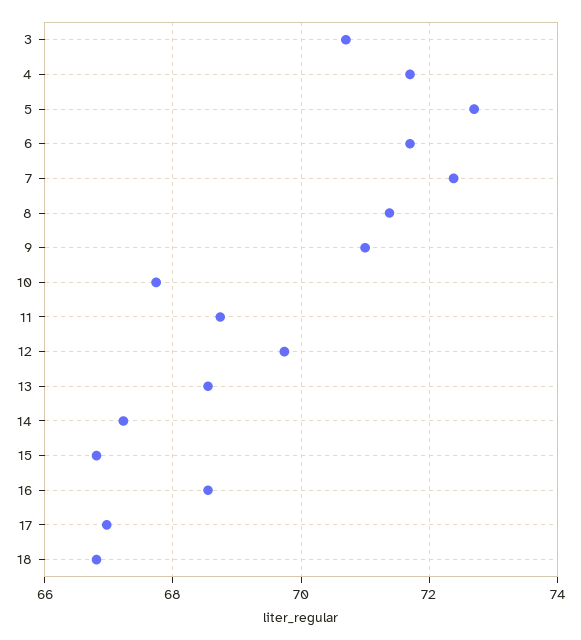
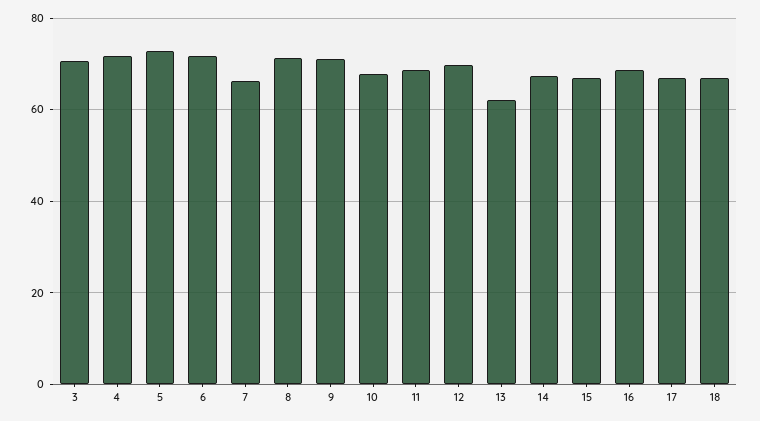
7: 72.4 -> 66
13: 68.6 -> 62

